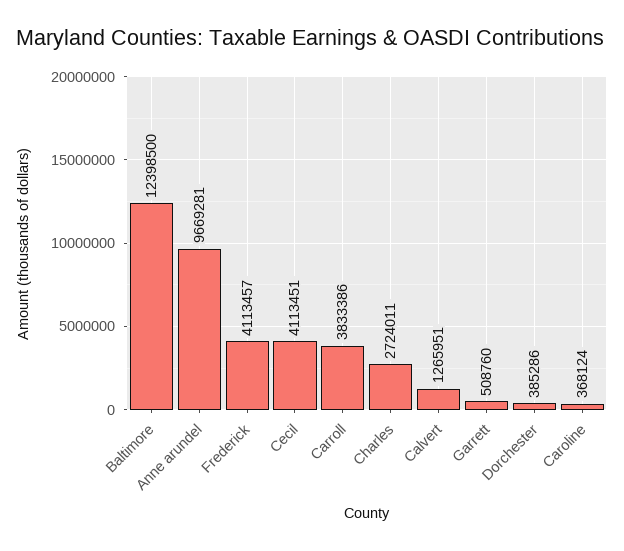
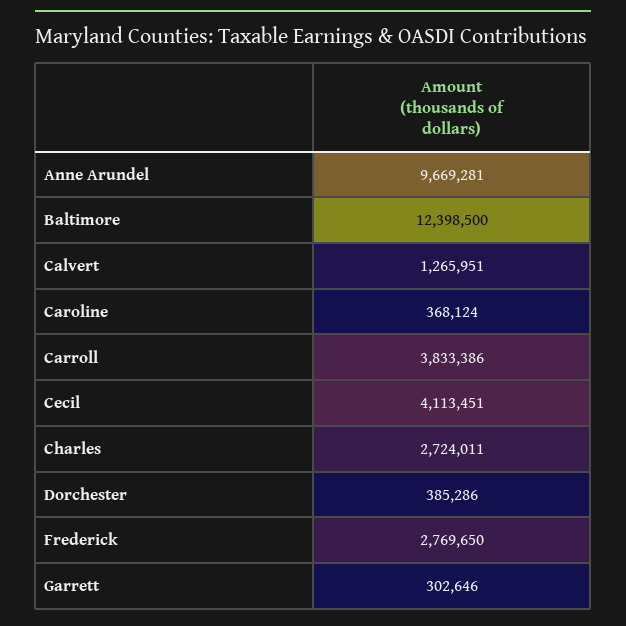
Frederick: 4113457 -> 2769650
Garrett: 508760 -> 302646

